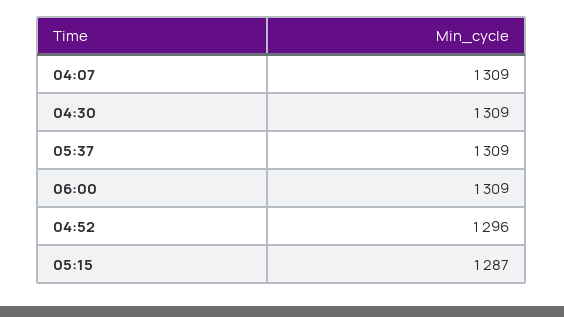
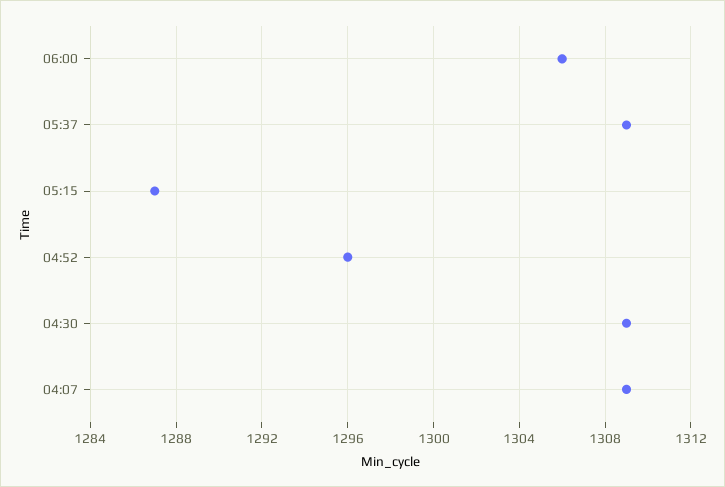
06:00: 1309 -> 1306

